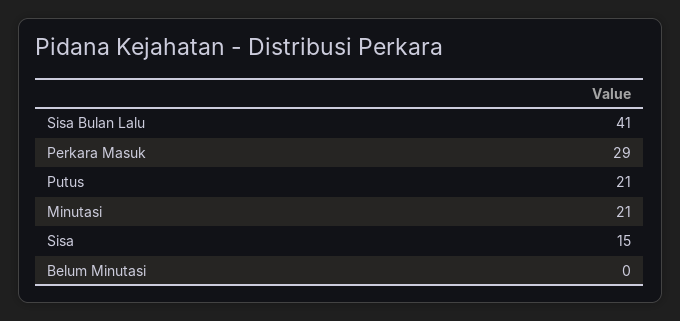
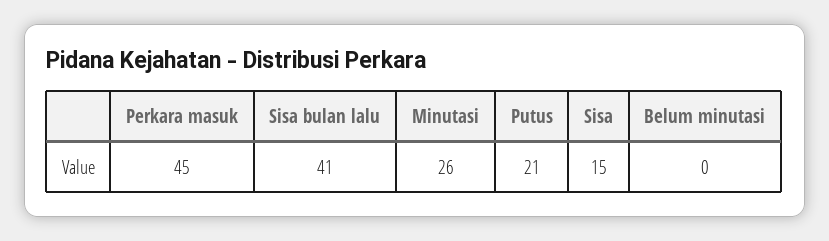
Perkara Masuk: 29 -> 45
Minutasi: 21 -> 26

